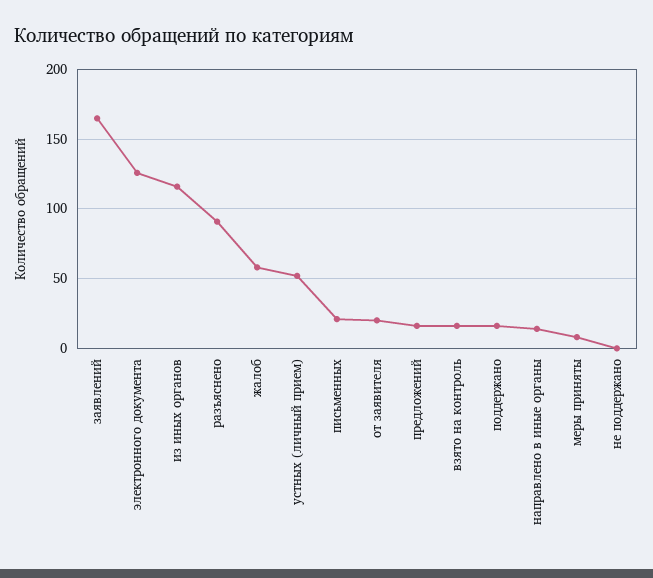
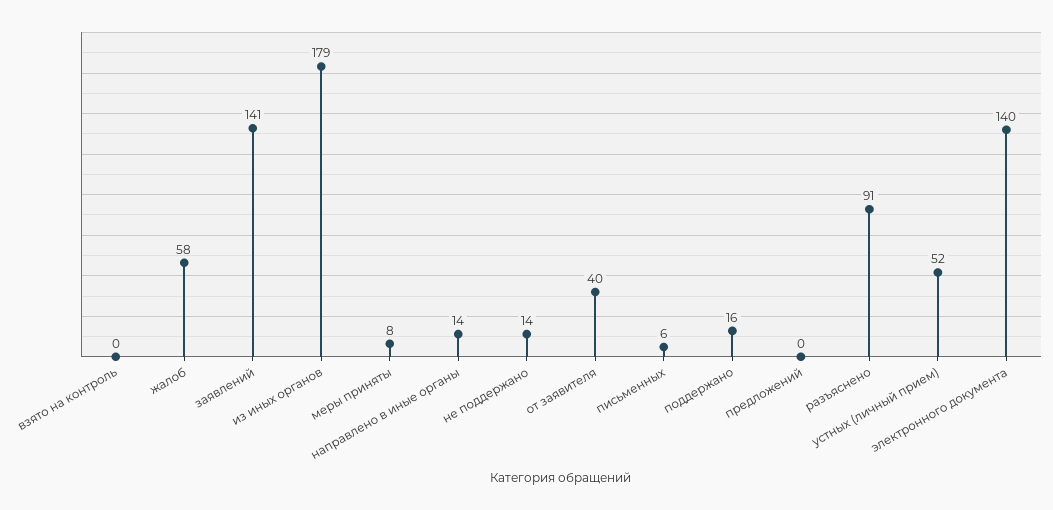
заявлений: 165 -> 141
электронного документа: 125 -> 140
из иных органов: 115 -> 179
письменных: 20 -> 6
от заявителя: 20 -> 40
предложений: 15 -> 0
взято на контроль: 15 -> 0
не поддержано: 0 -> 14

